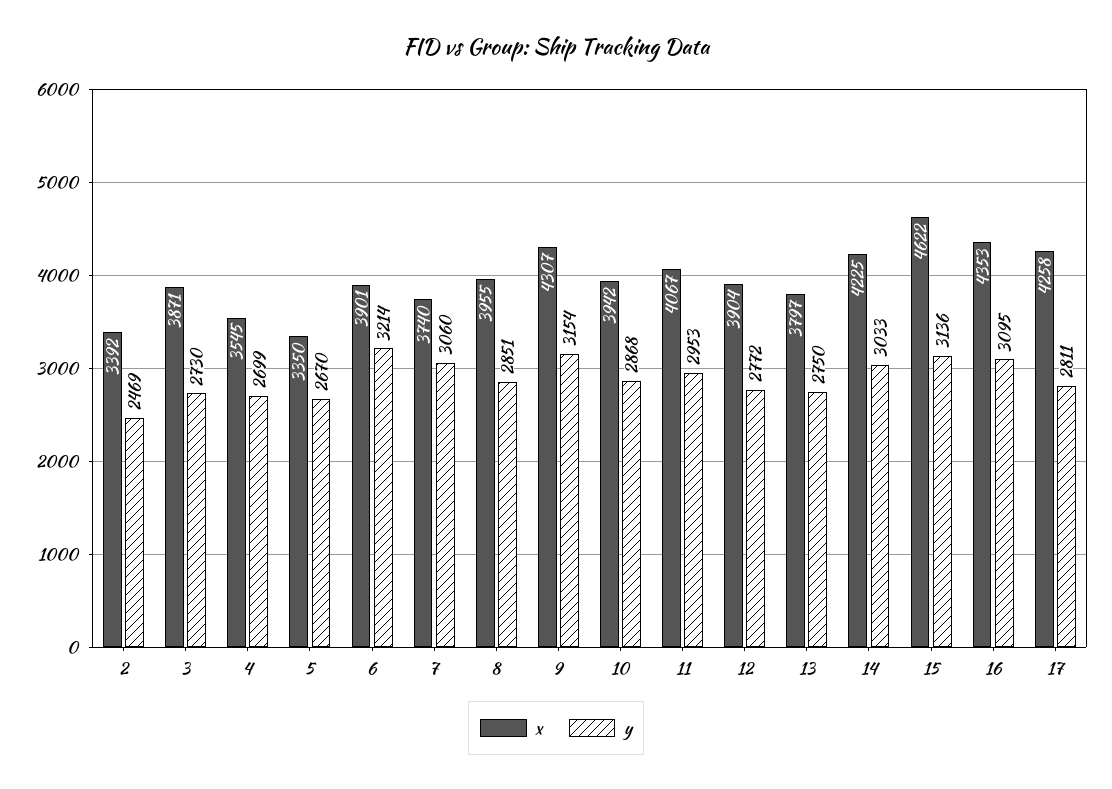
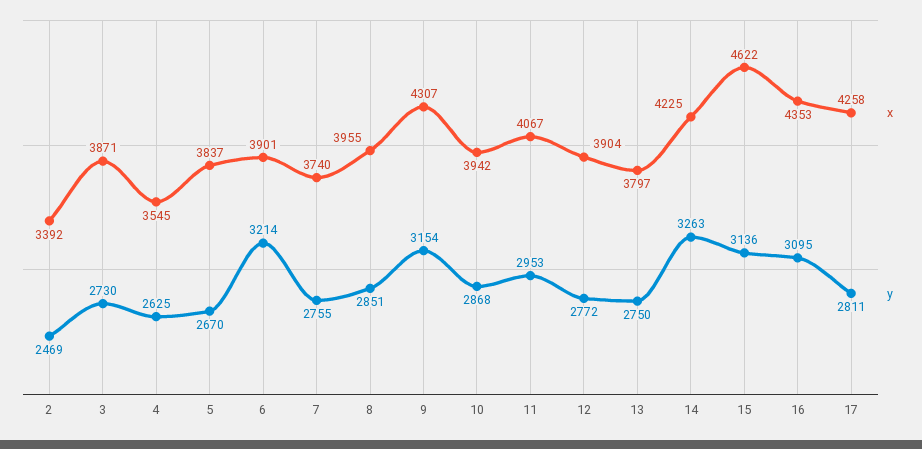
y, 4: 2699 -> 2625
x, 5: 3350 -> 3837
y, 7: 3060 -> 2755
y, 14: 3033 -> 3263

